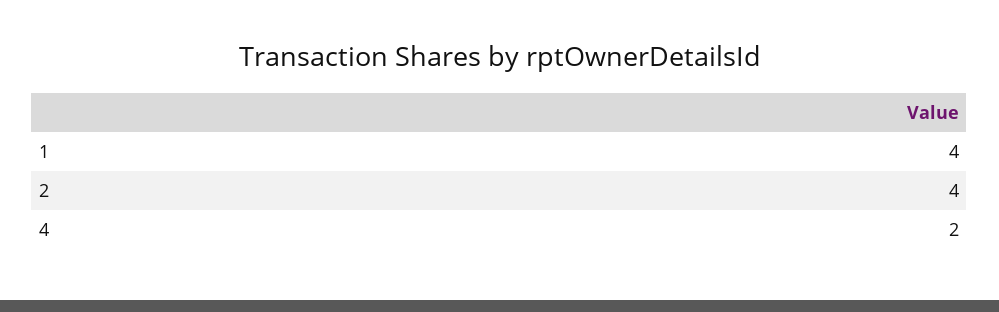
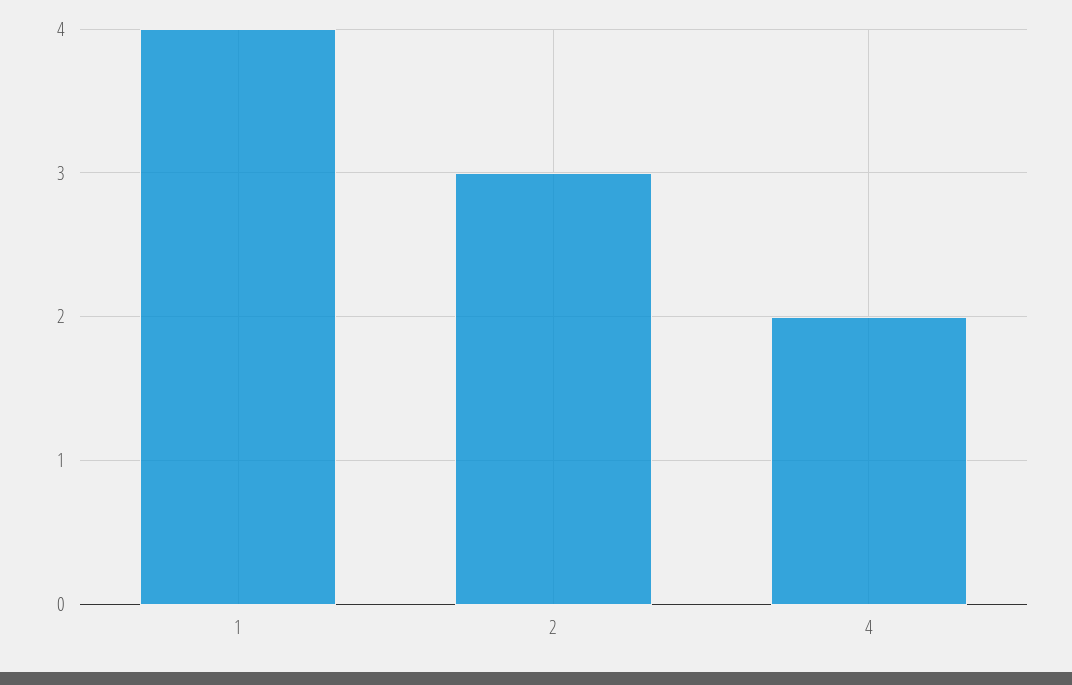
2: 4 -> 3

